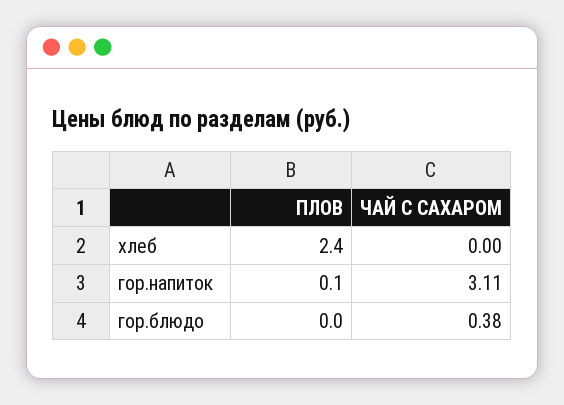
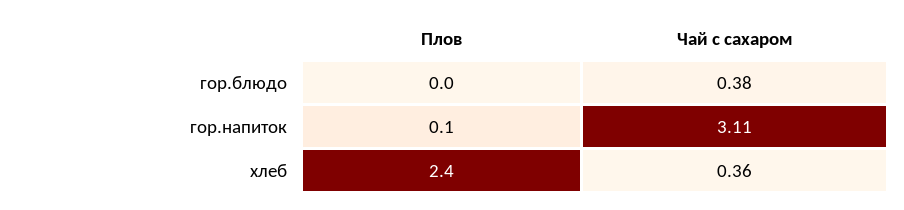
ЧАЙ С САХАРОМ, хлеб: 0 -> 0.36

